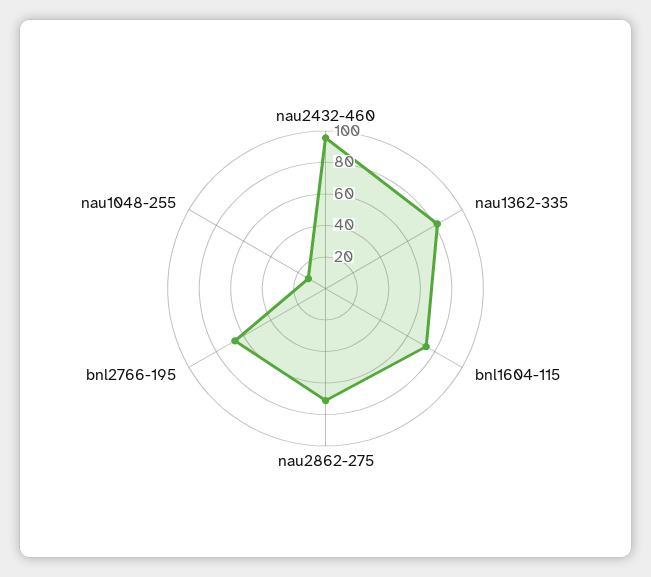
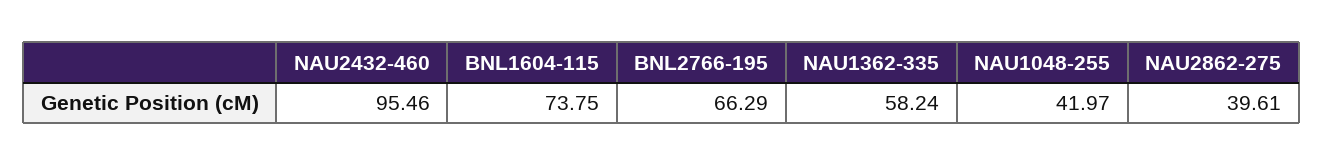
nau1362-335: 80 -> 58.24
nau2862-275: 70 -> 39.61
nau1048-255: 10 -> 41.97

